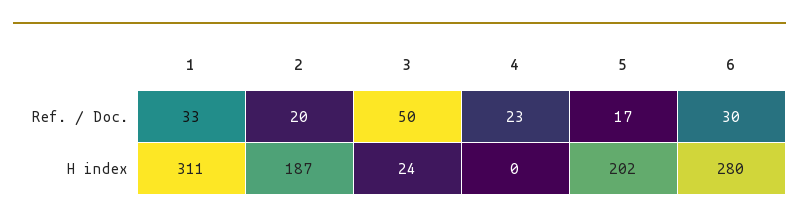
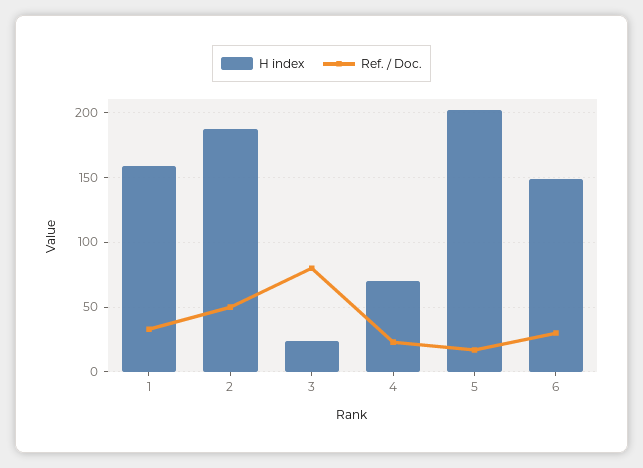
Ref. / Doc., 2: 20 -> 50
Ref. / Doc., 3: 50 -> 80
H index, 1: 311 -> 160
H index, 4: 0 -> 70
H index, 6: 280 -> 150

